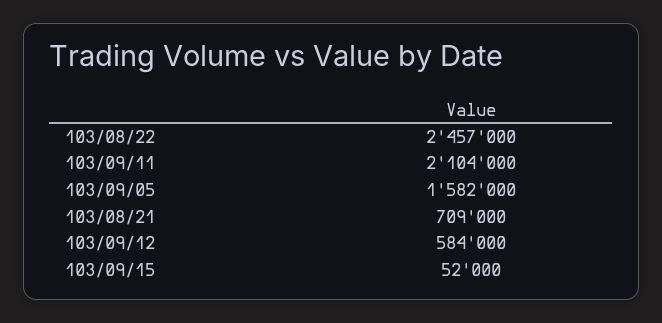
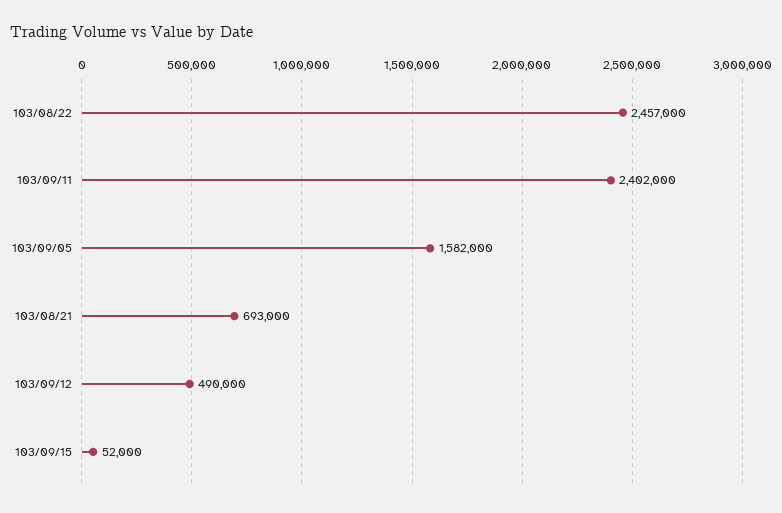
103/09/11: 2104000 -> 2402000
103/08/21: 709000 -> 693000
103/09/12: 584000 -> 490000

